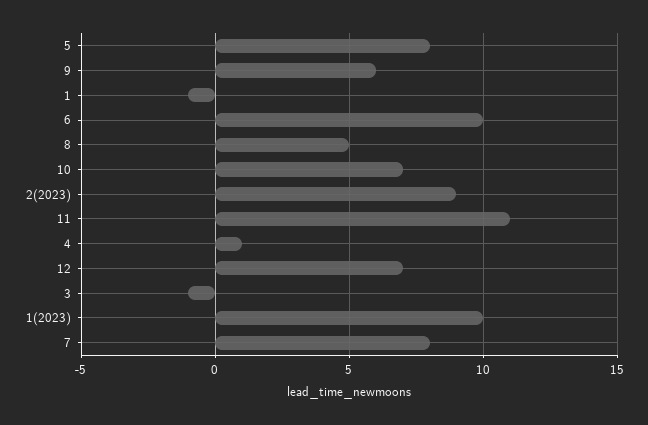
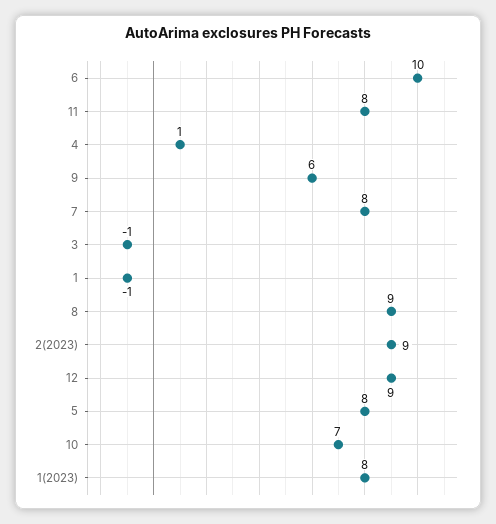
8: 5 -> 9
11: 11 -> 8
12: 7 -> 9
1(2023): 10 -> 8

